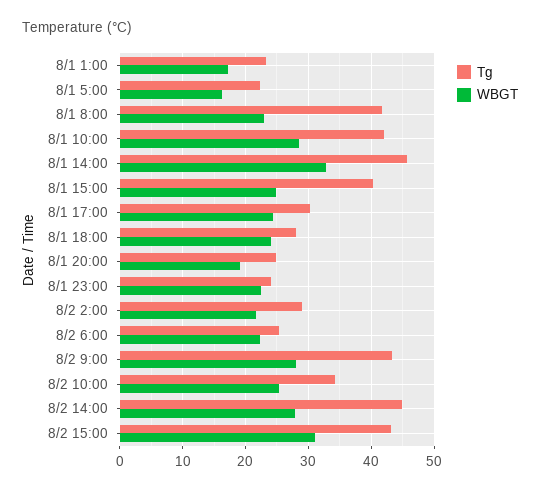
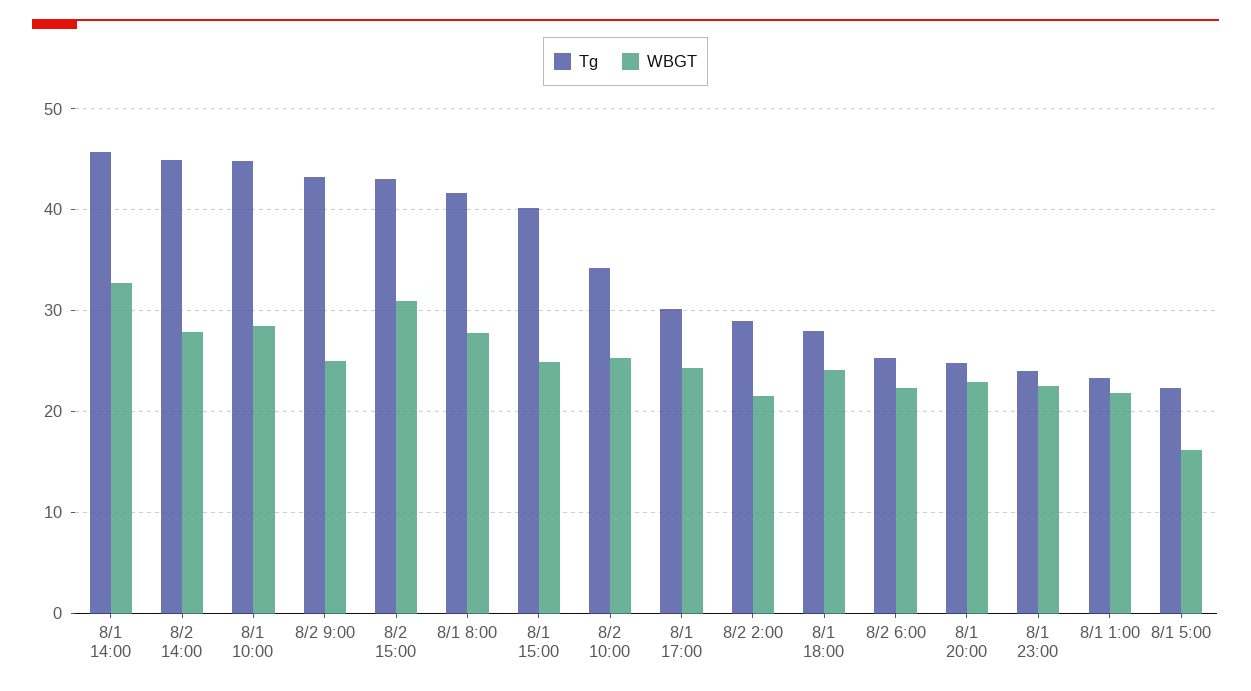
WBGT, 8/1 1:00: 17 -> 22
WBGT, 8/1 8:00: 23 -> 28
Tg, 8/1 10:00: 42 -> 45
WBGT, 8/1 20:00: 19 -> 23
WBGT, 8/2 9:00: 28 -> 25

